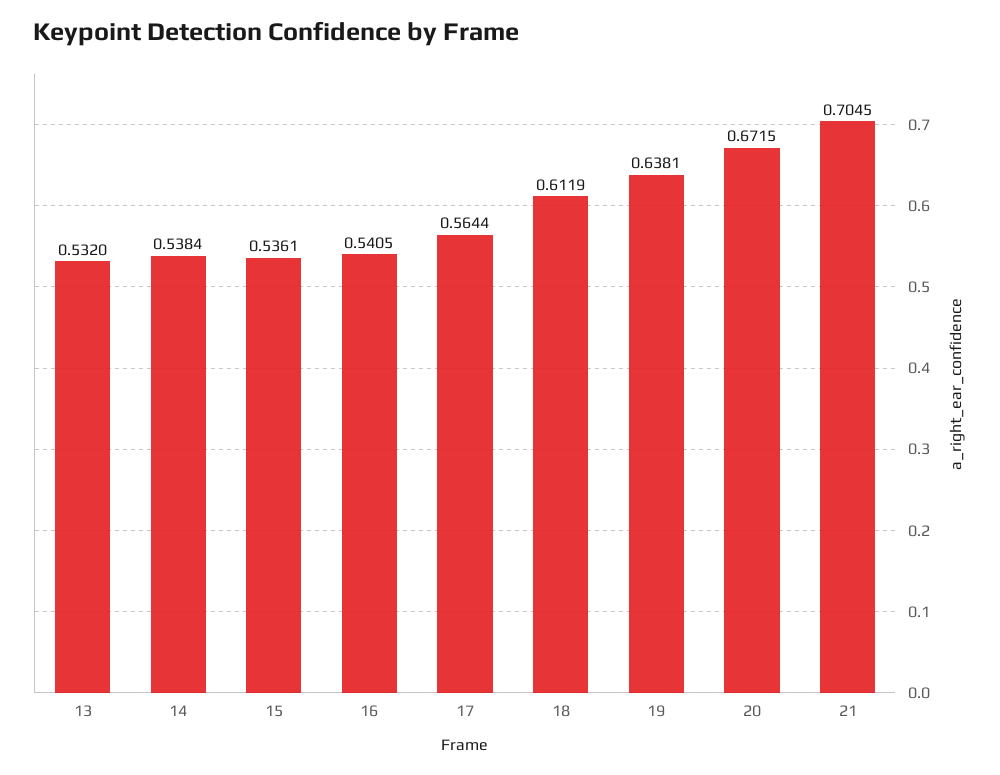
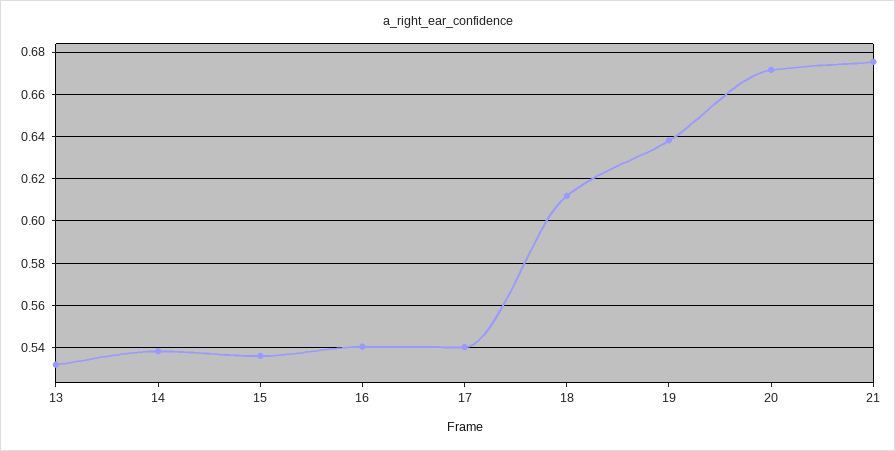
17: 0.5644 -> 0.54
21: 0.7045 -> 0.675

